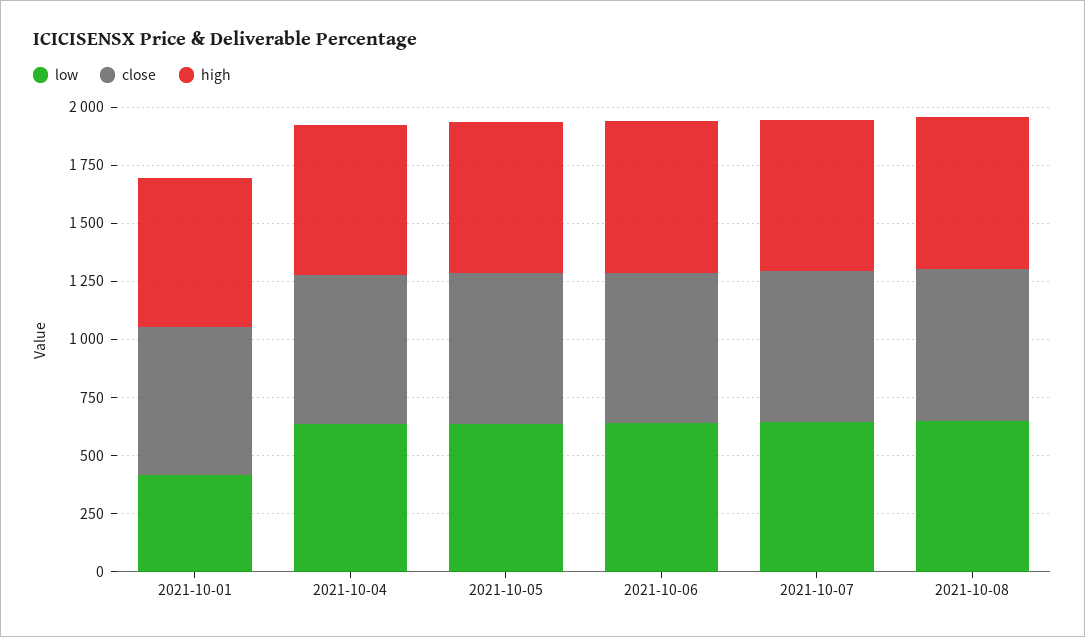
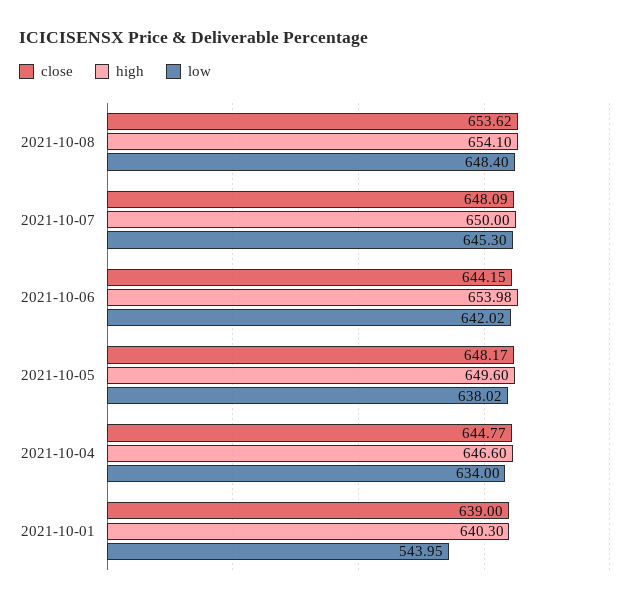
low, 2021-10-01: 400 -> 543.95

